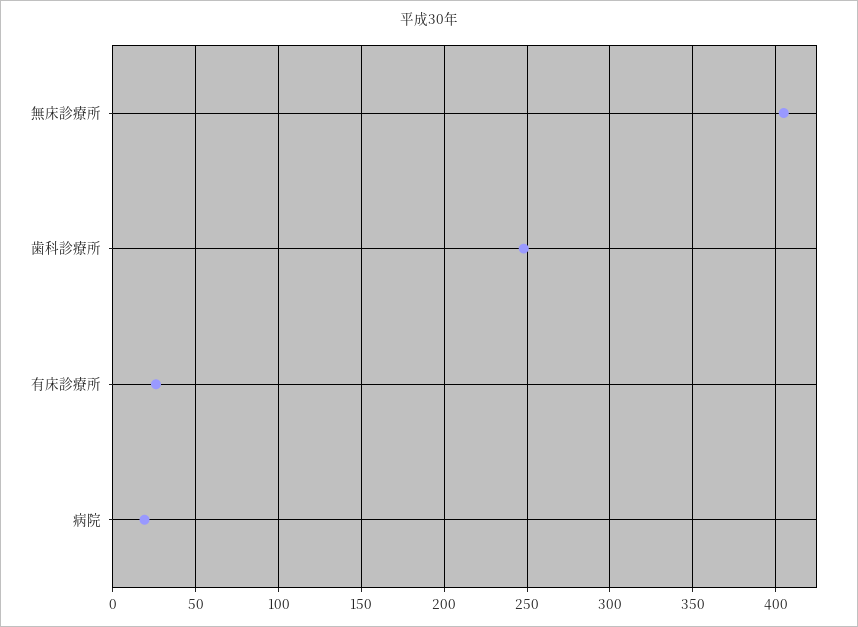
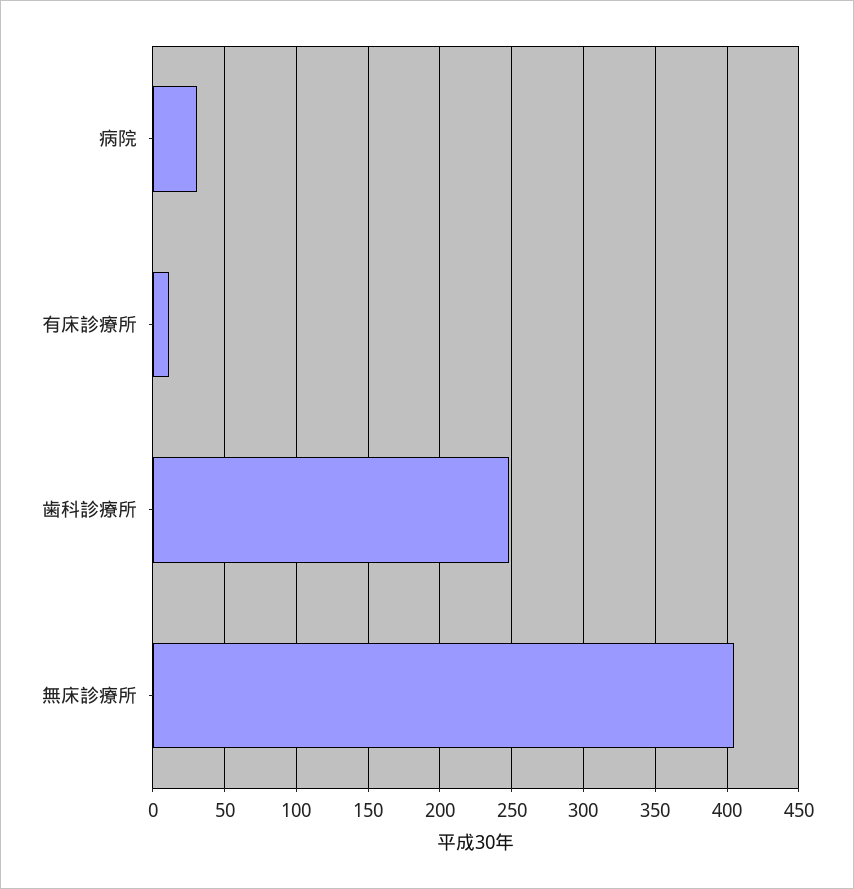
有床診療所: 25 -> 10
病院: 20 -> 30

